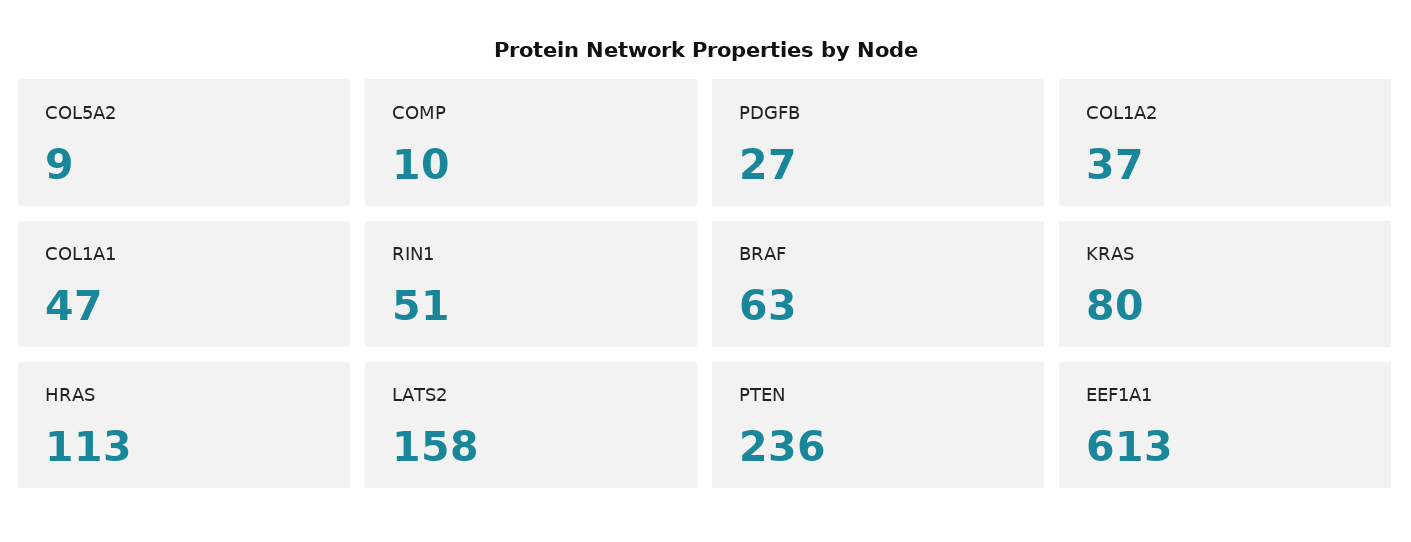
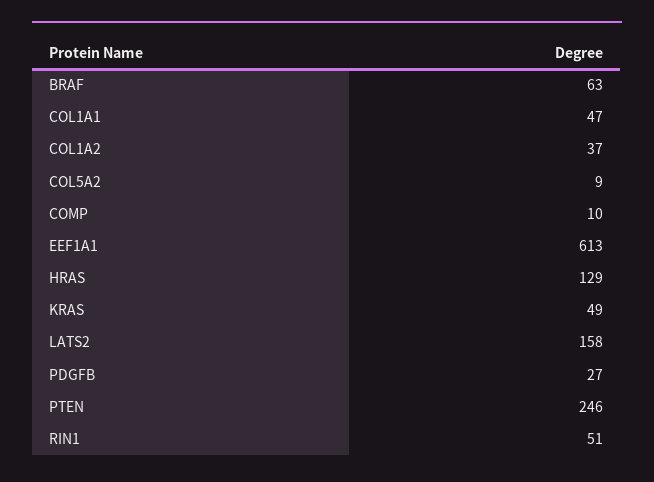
KRAS: 80 -> 49
HRAS: 113 -> 129
PTEN: 236 -> 246

